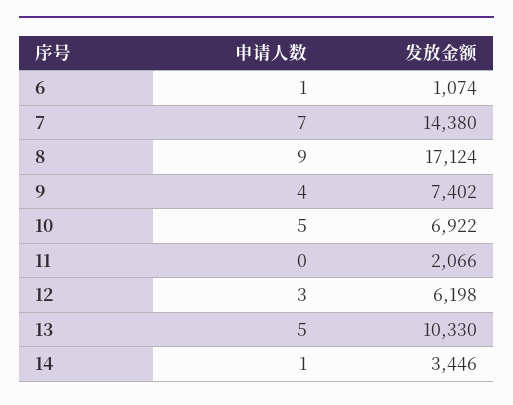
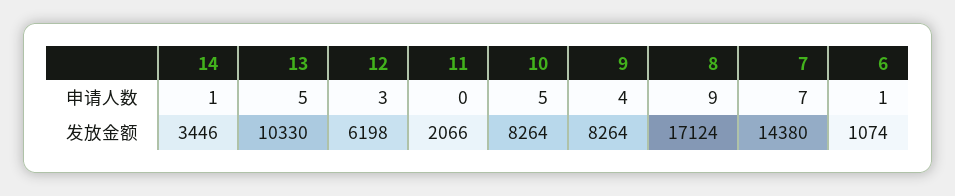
发放金额, 9: 7402 -> 8264
发放金额, 10: 6922 -> 8264

